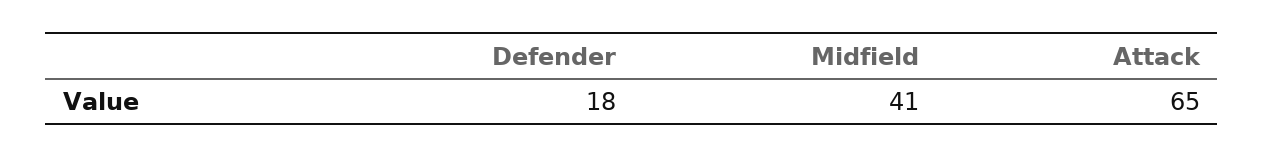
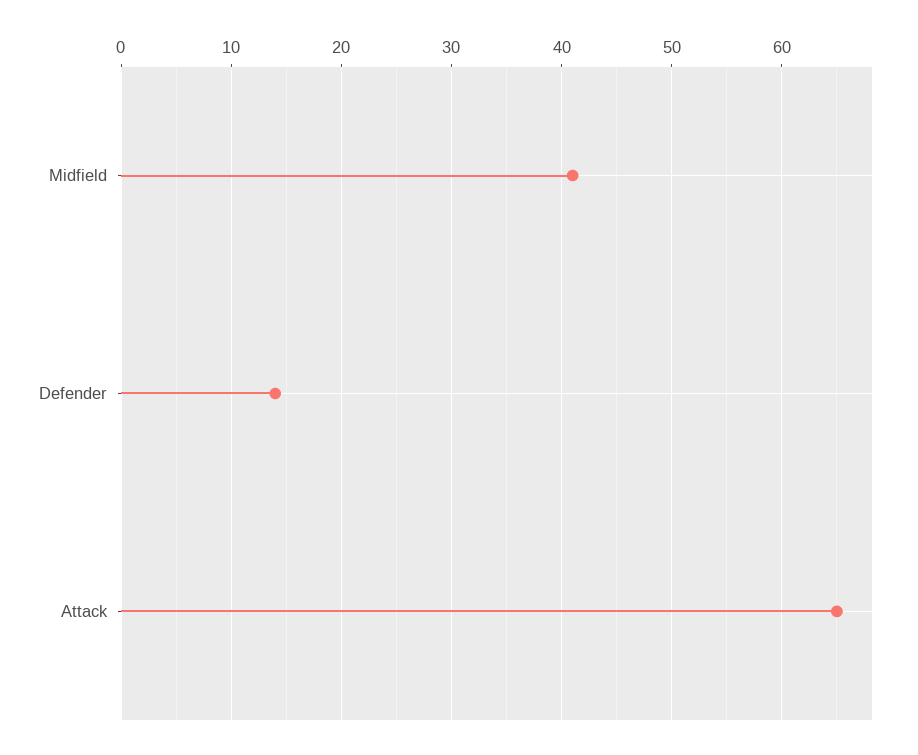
Defender: 18 -> 14

